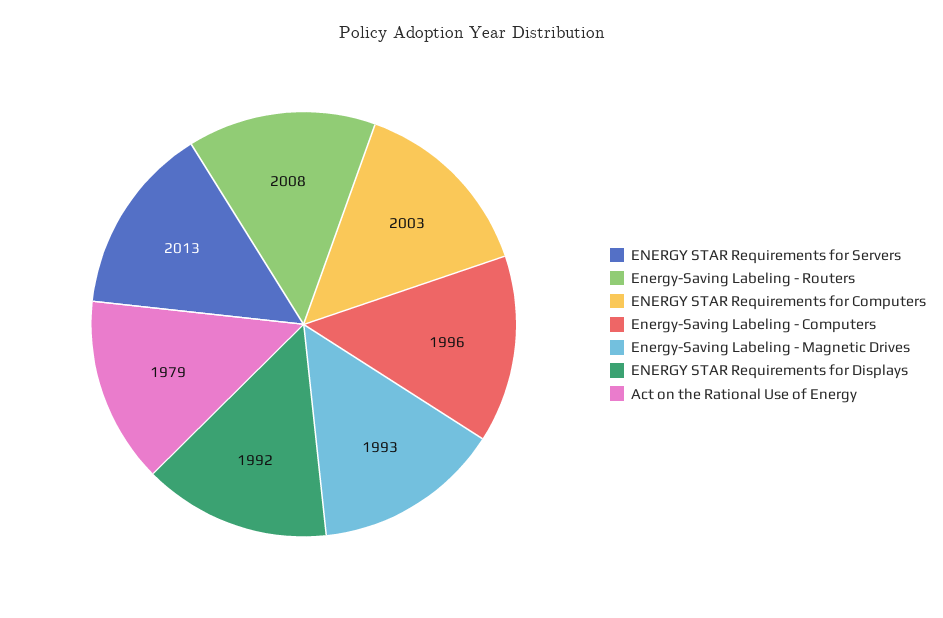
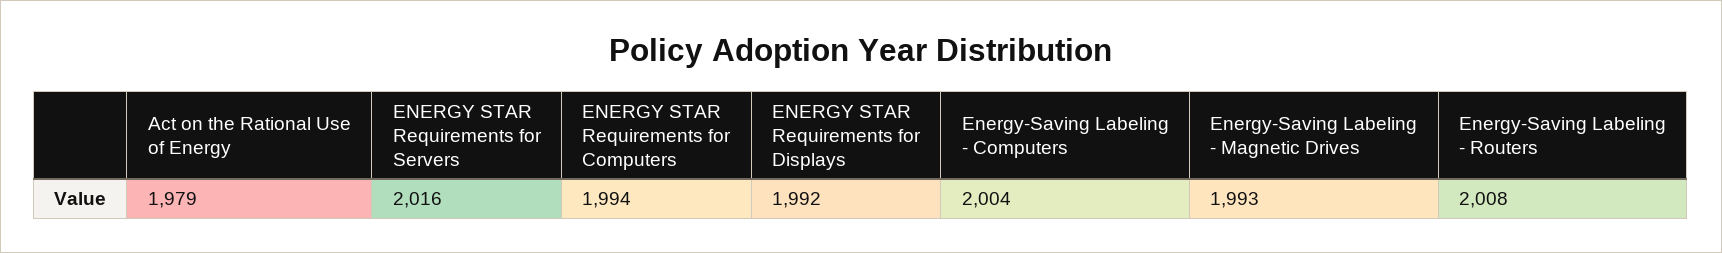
ENERGY STAR Requirements for Servers: 2013 -> 2016
ENERGY STAR Requirements for Computers: 2003 -> 1994
Energy-Saving Labeling - Computers: 1996 -> 2004

